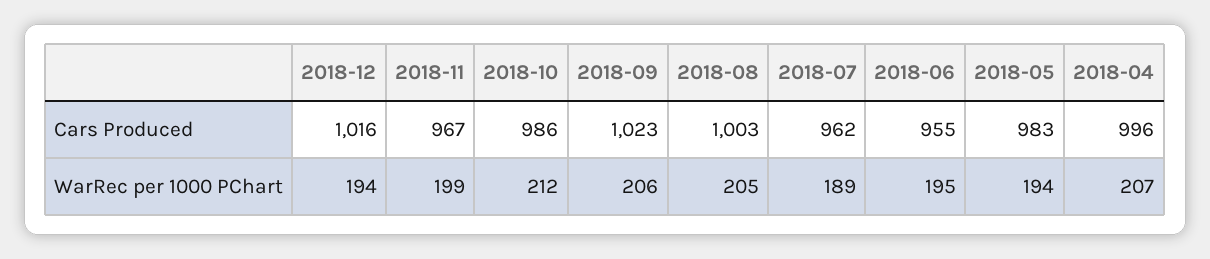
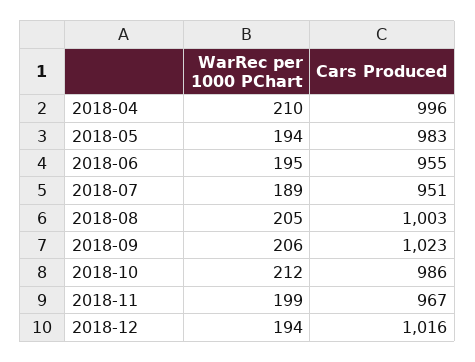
2018-07, Cars Produced: 962 -> 951
2018-04, WarRec per 1000 PChart: 207 -> 210

